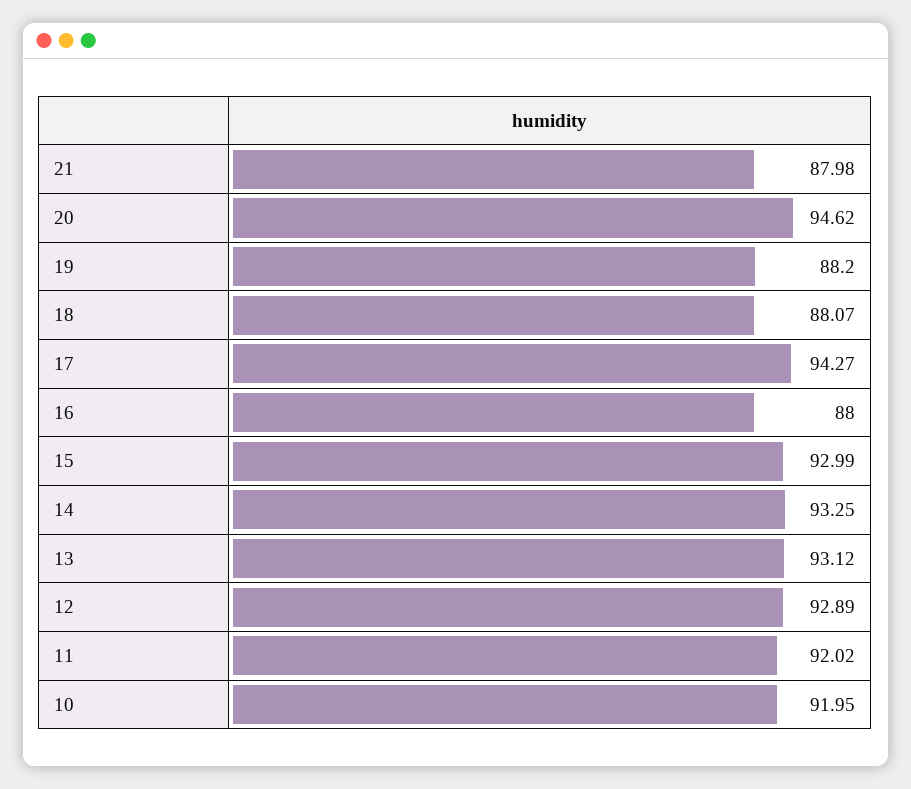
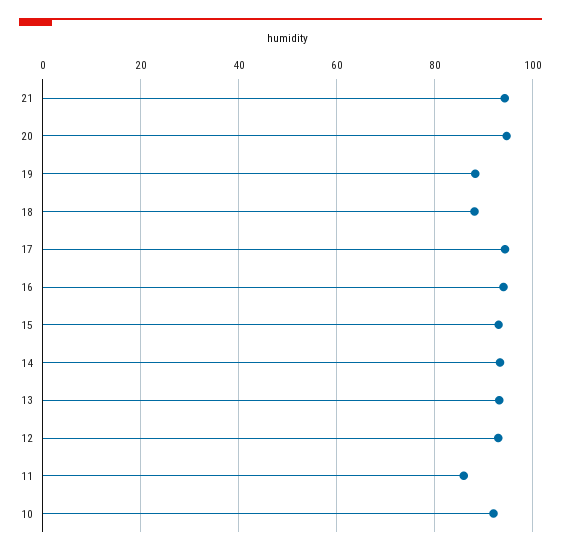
21: 87.98 -> 94
16: 88 -> 94
11: 92.02 -> 86

